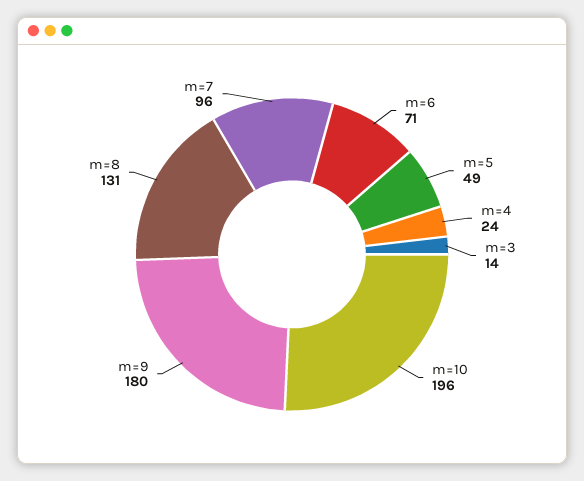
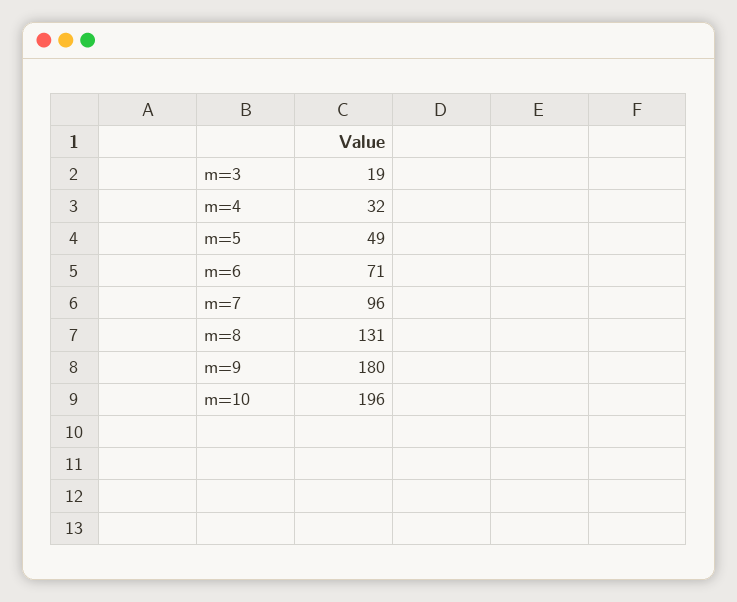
m=4: 24 -> 32
m=3: 14 -> 19

